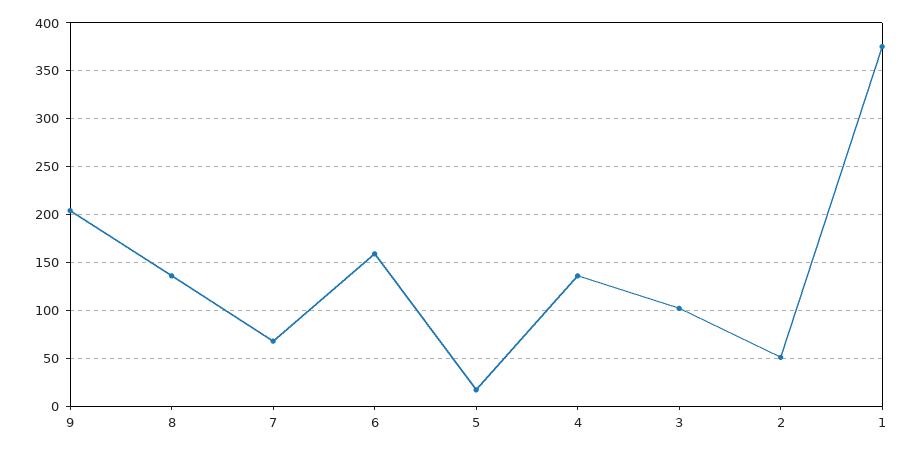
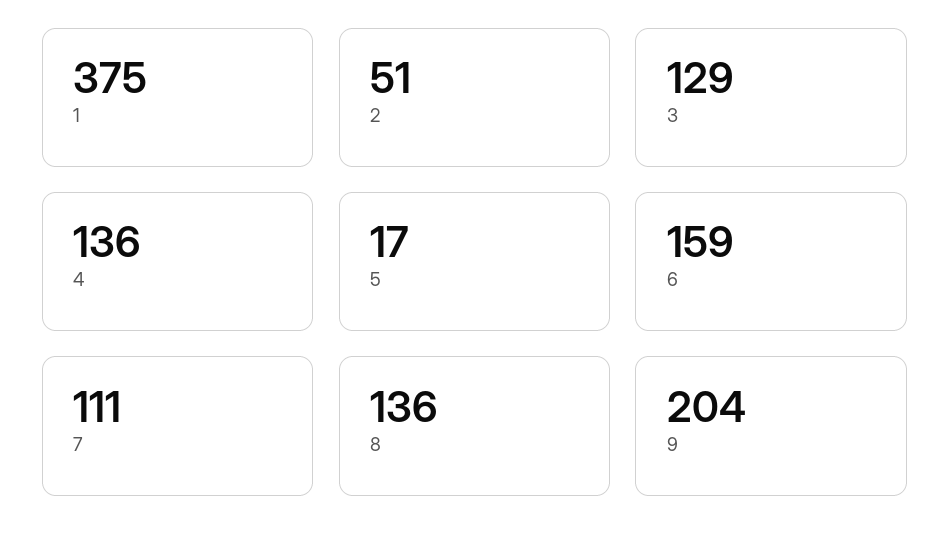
7: 70 -> 111
3: 100 -> 129

